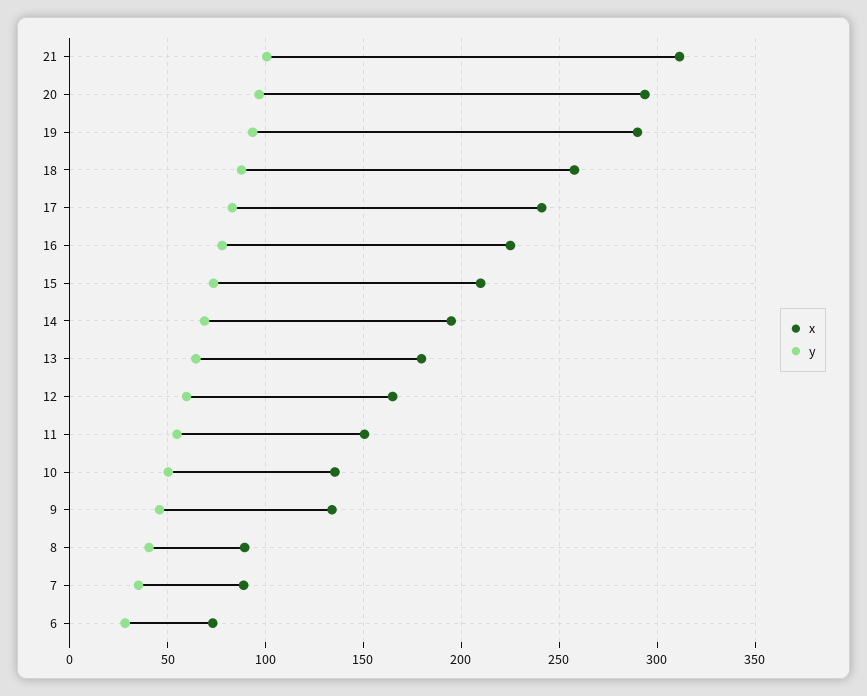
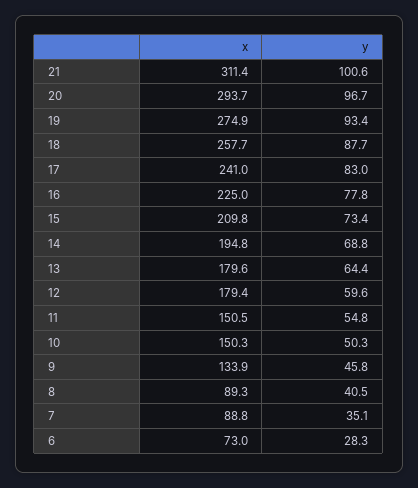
x, 19: 290 -> 274.9
x, 12: 165 -> 179.4
x, 10: 135 -> 150.3

